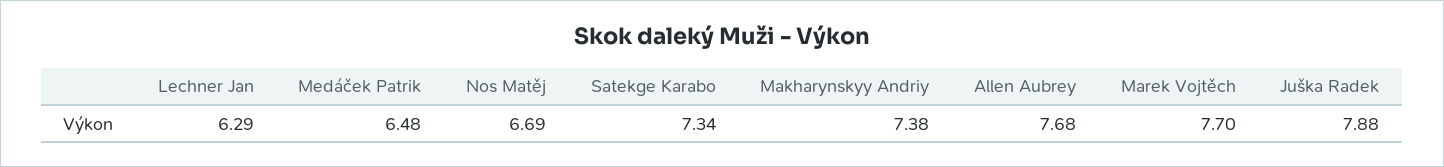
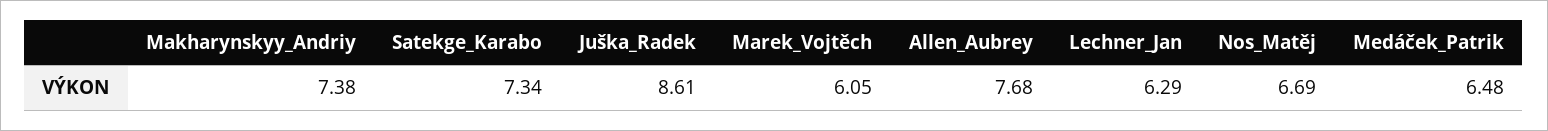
Marek Vojtěch: 7.7 -> 6.05
Juška Radek: 7.88 -> 8.61

